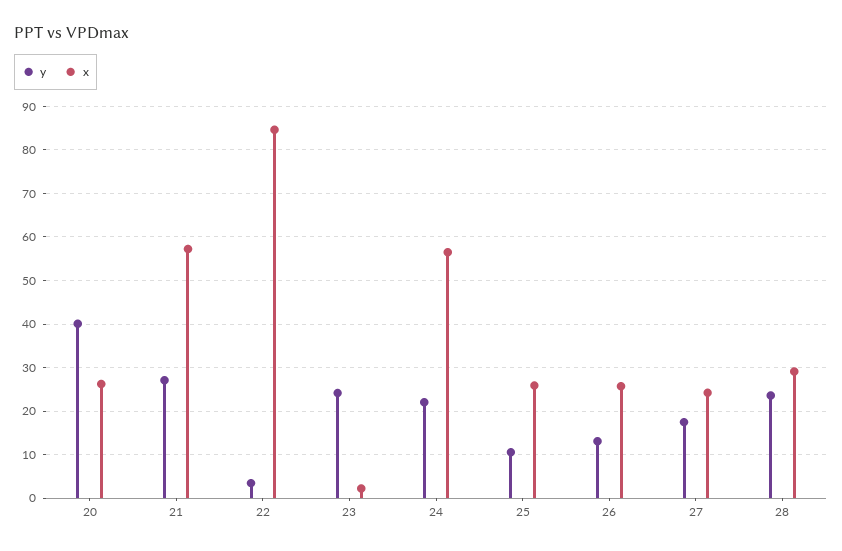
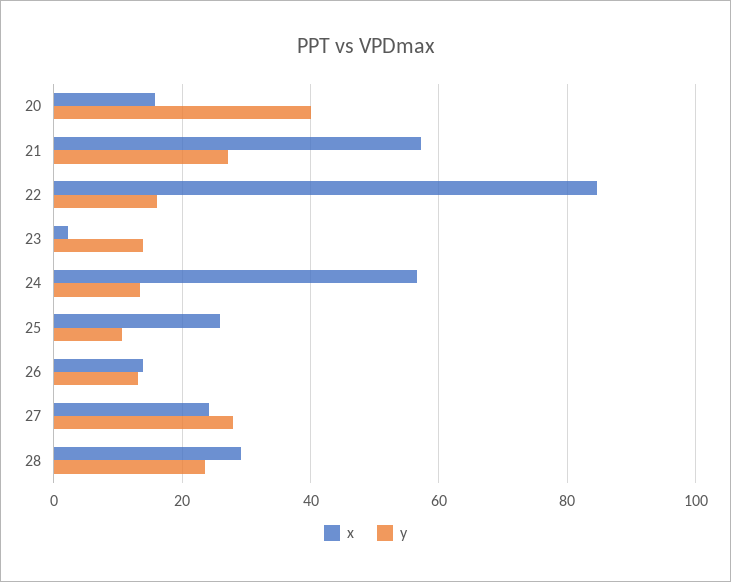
x, 20: 26 -> 16
y, 22: 4 -> 16
y, 23: 24 -> 14
y, 24: 22 -> 14
x, 26: 26 -> 14
y, 27: 18 -> 28

